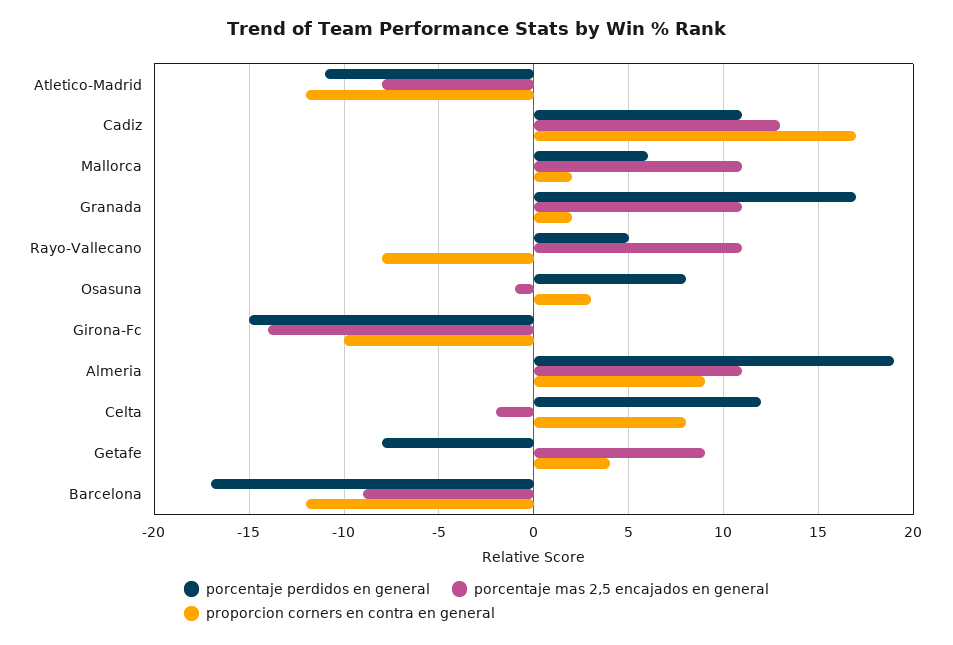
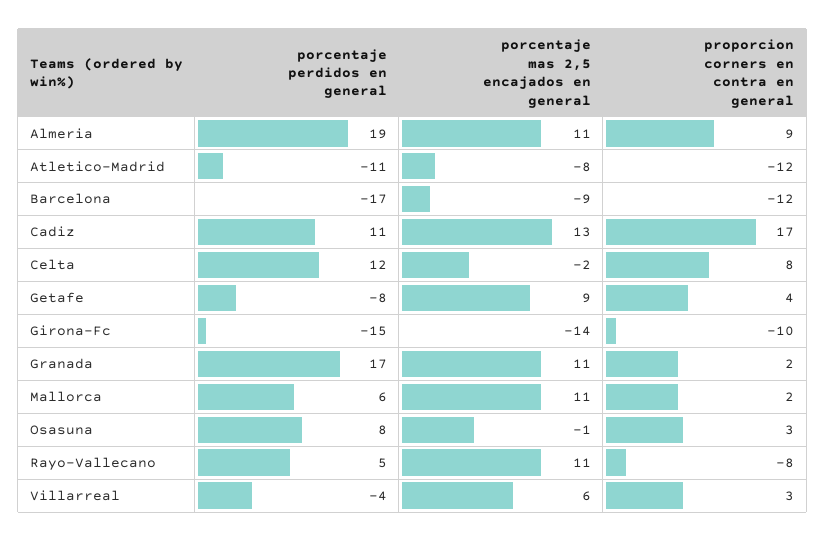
porcentaje perdidos en general, Villarreal: none -> -4
porcentaje mas 2,5 encajados en general, Villarreal: none -> 6
proporcion corners en contra en general, Villarreal: none -> 3

